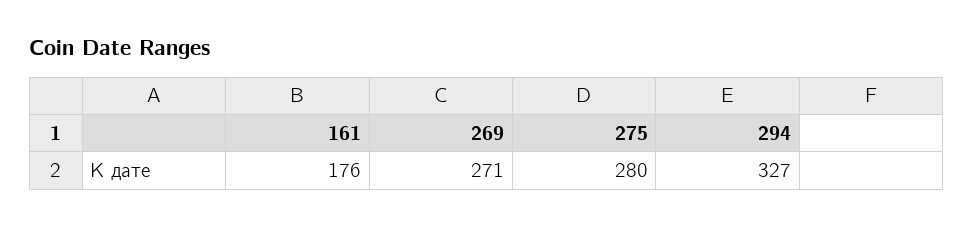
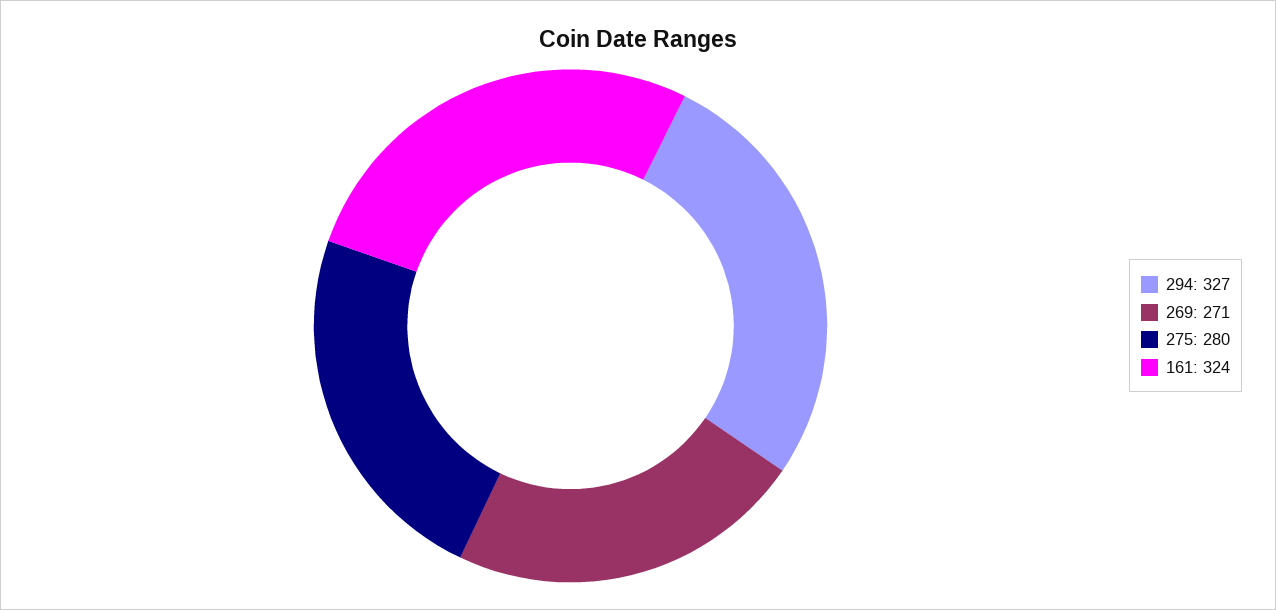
161: 176 -> 324

